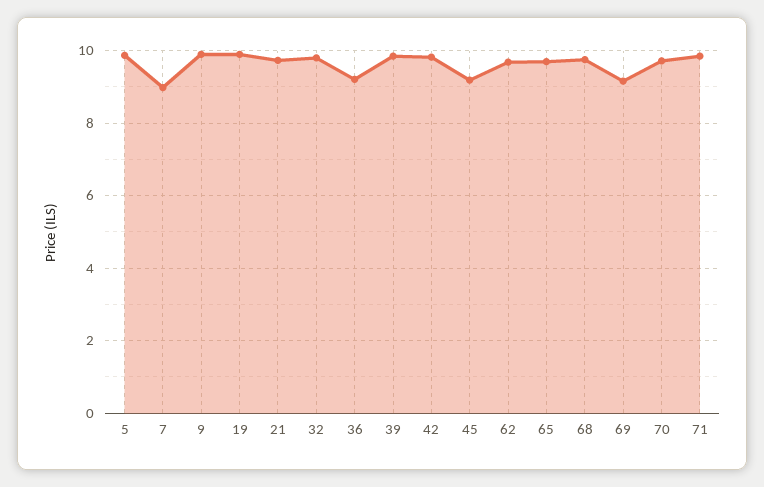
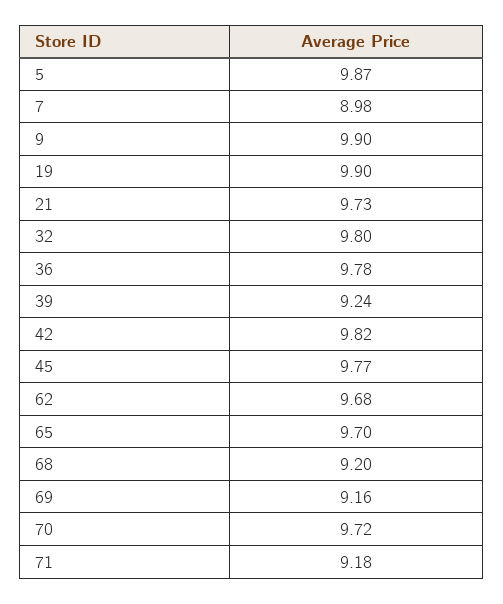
36: 9.2 -> 9.78
39: 9.8 -> 9.24
45: 9.2 -> 9.77
68: 9.8 -> 9.2
71: 9.8 -> 9.18

